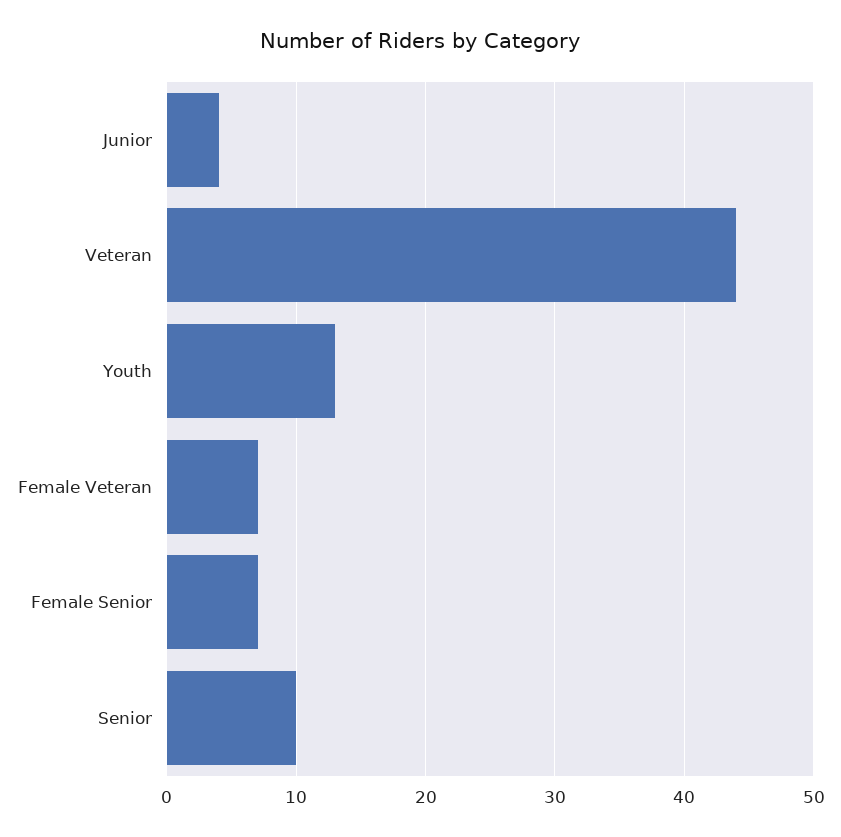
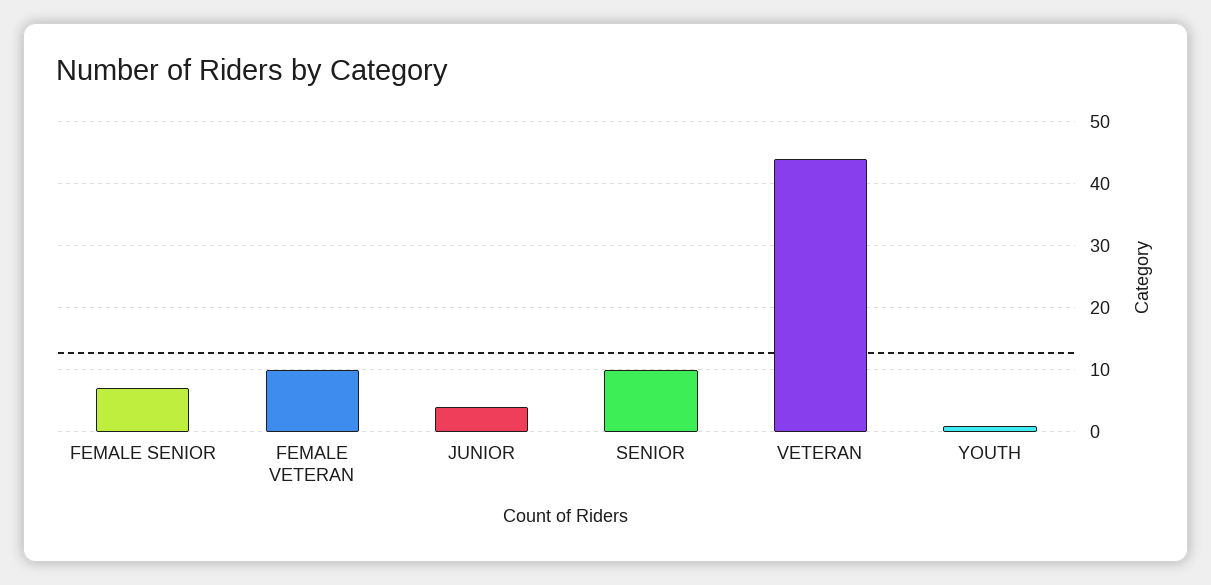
Youth: 13 -> 1
Female Veteran: 7 -> 10

